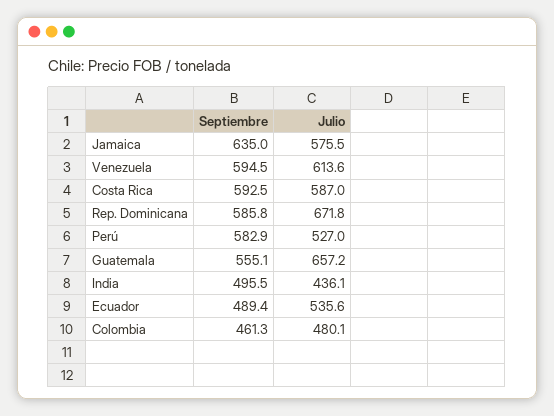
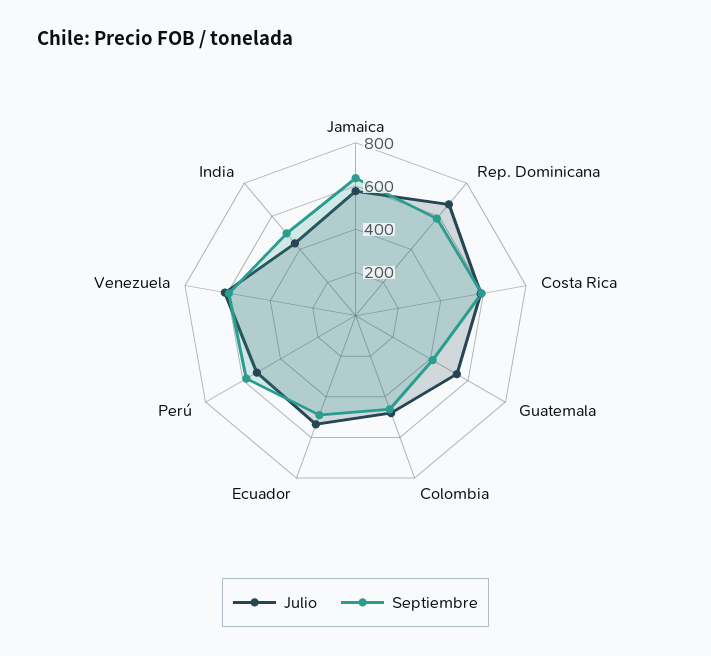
Septiembre, Guatemala: 555.1 -> 400
Julio, Guatemala: 657.2 -> 550

